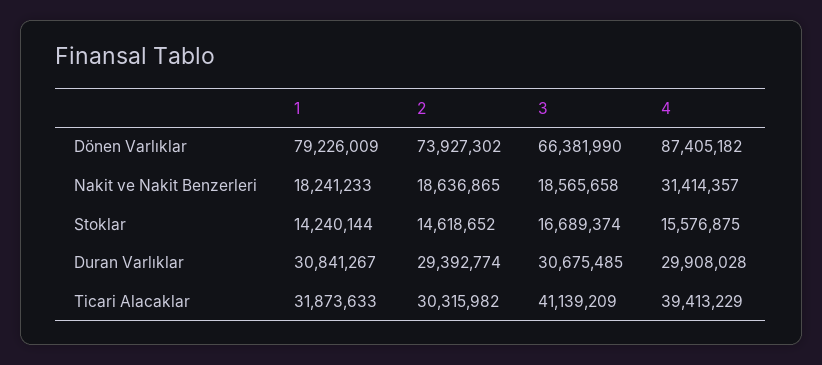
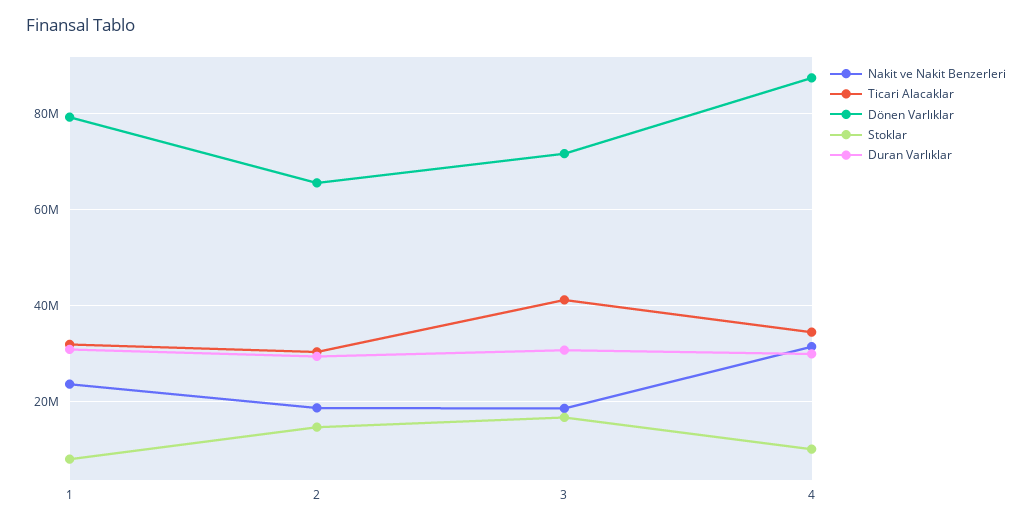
Dönen Varlıklar, 2: 73927302 -> 66000000
Dönen Varlıklar, 3: 66381990 -> 72000000
Nakit ve Nakit Benzerleri, 1: 18241233 -> 24000000
Stoklar, 1: 14240144 -> 8000000
Stoklar, 4: 15576875 -> 10000000
Ticari Alacaklar, 4: 39413229 -> 34000000

